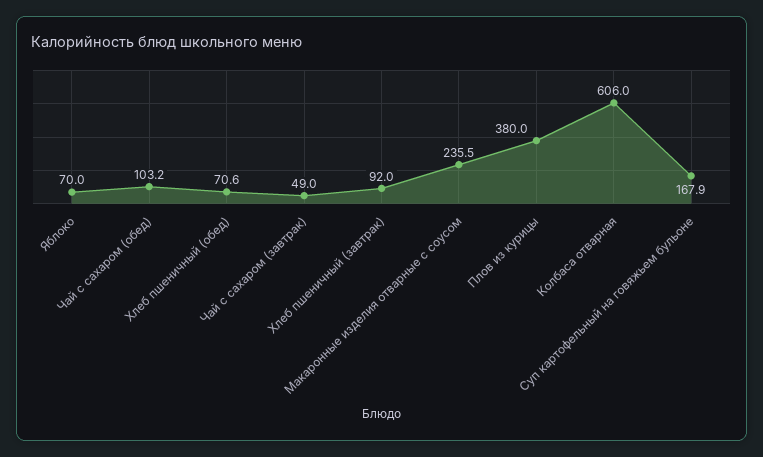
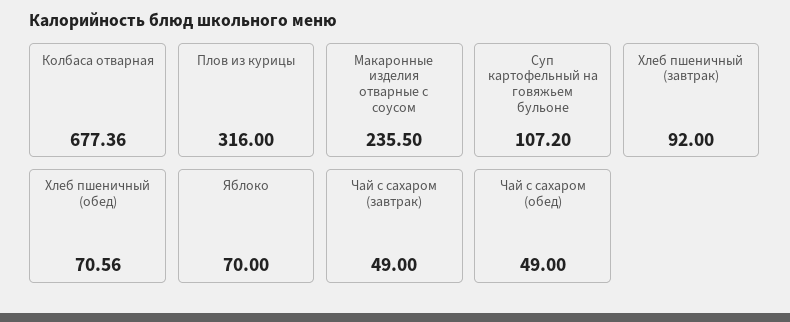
Чай с сахаром (обед): 103.2 -> 49
Плов из курицы: 380 -> 316
Колбаса отварная: 606 -> 677.36
Суп картофельный на говяжьем бульоне: 167.9 -> 107.2

